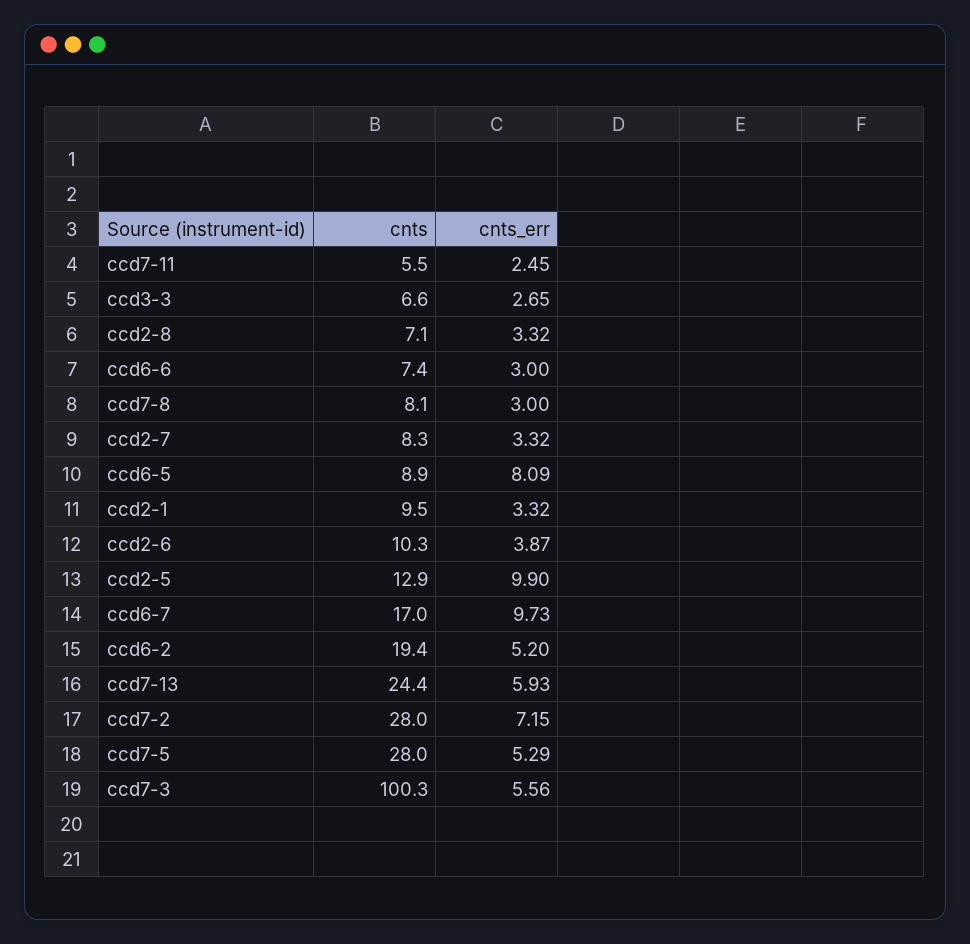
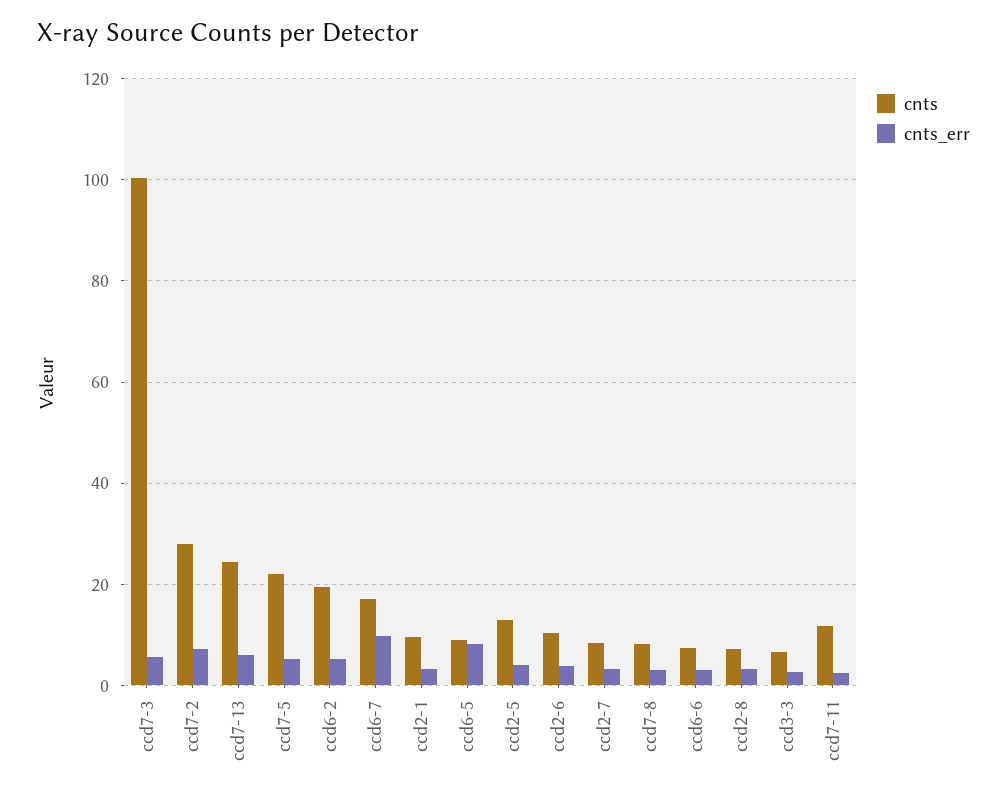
cnts, ccd7-11: 5.5 -> 12
cnts_err, ccd2-5: 9.9 -> 4
cnts, ccd7-5: 28 -> 22

